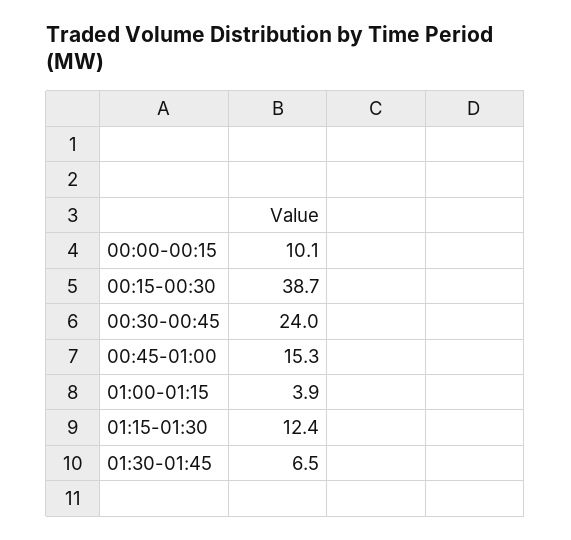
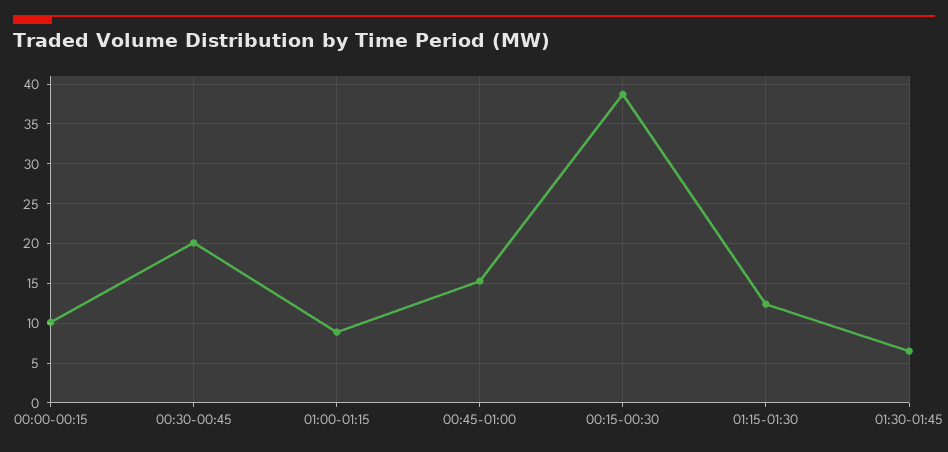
00:30-00:45: 24 -> 20
01:00-01:15: 3.9 -> 9

